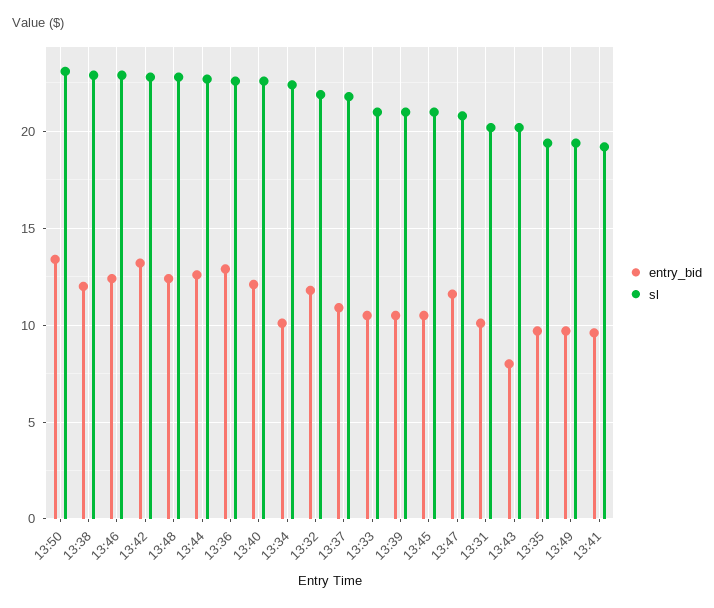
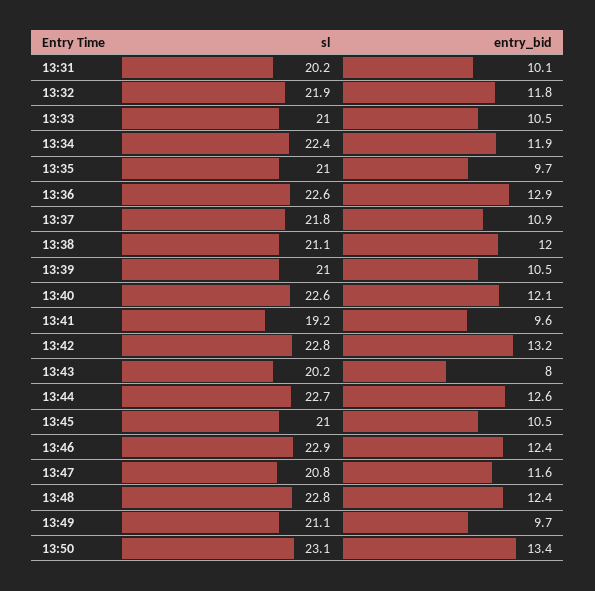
sl, 13:38: 23 -> 21.1
entry_bid, 13:34: 10 -> 11.9
sl, 13:35: 19.5 -> 21
sl, 13:49: 19.5 -> 21.1

